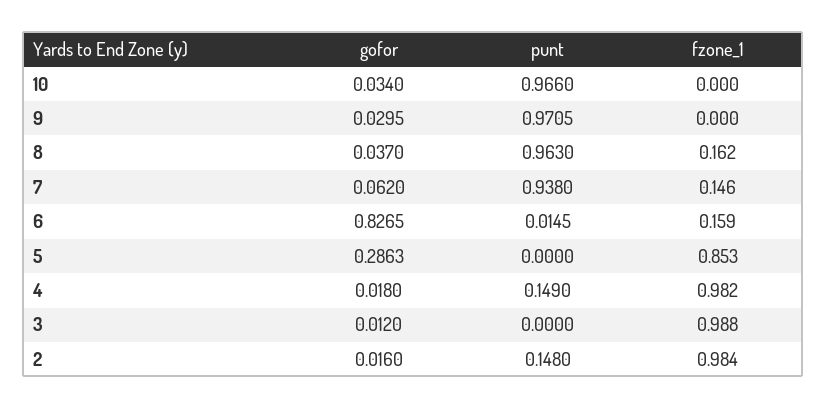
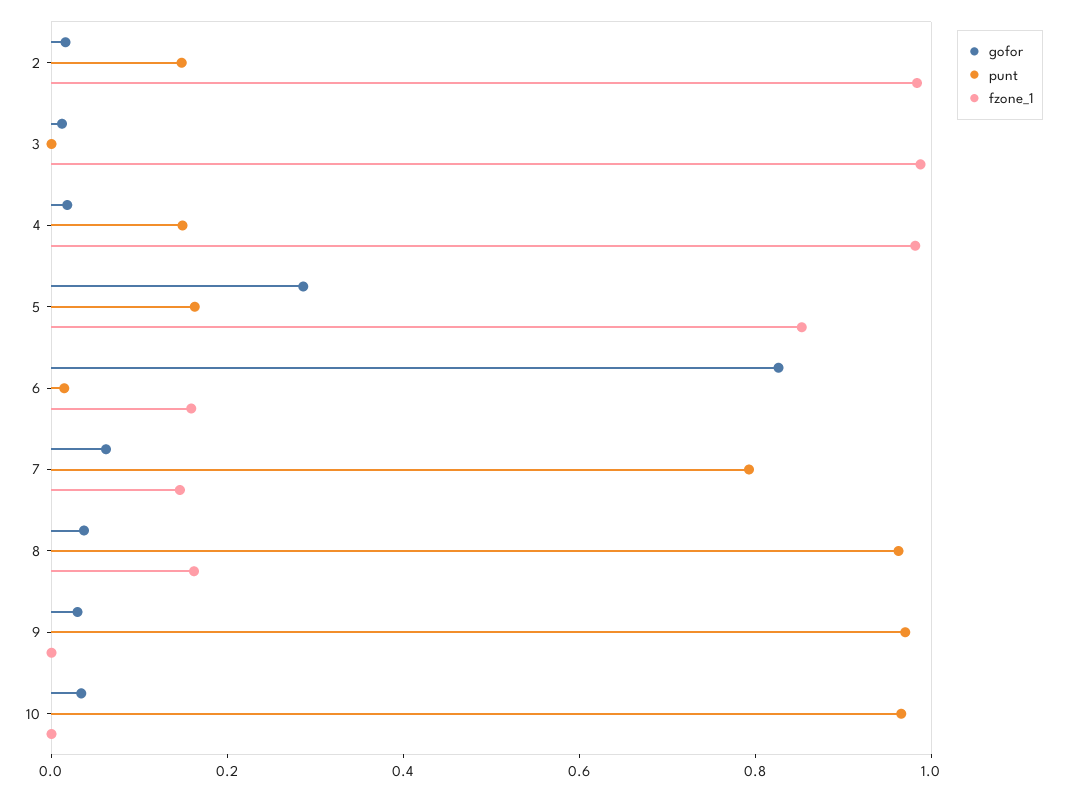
punt, 7: 0.938 -> 0.8
punt, 5: 0 -> 0.15

